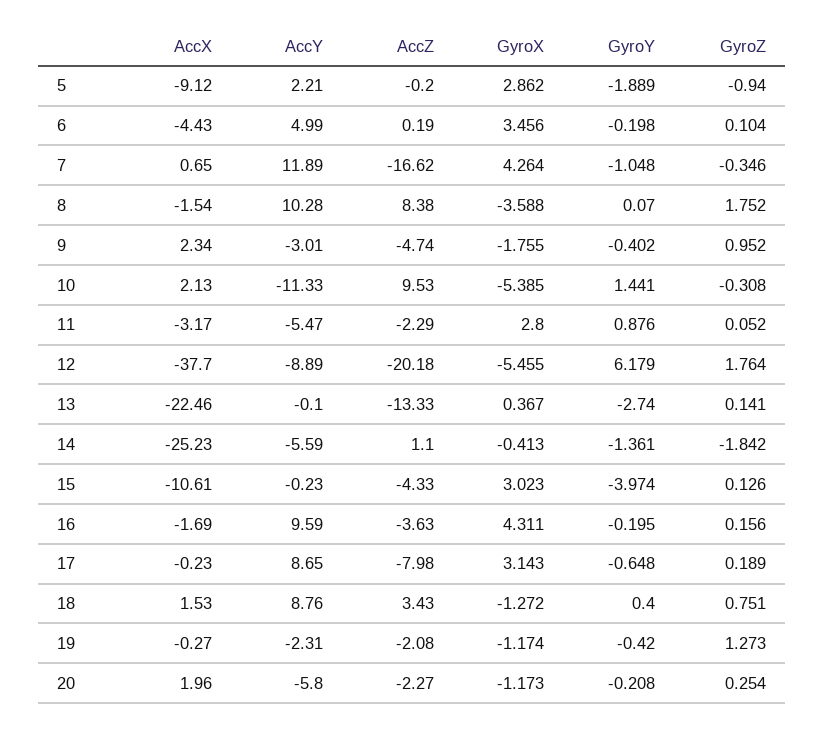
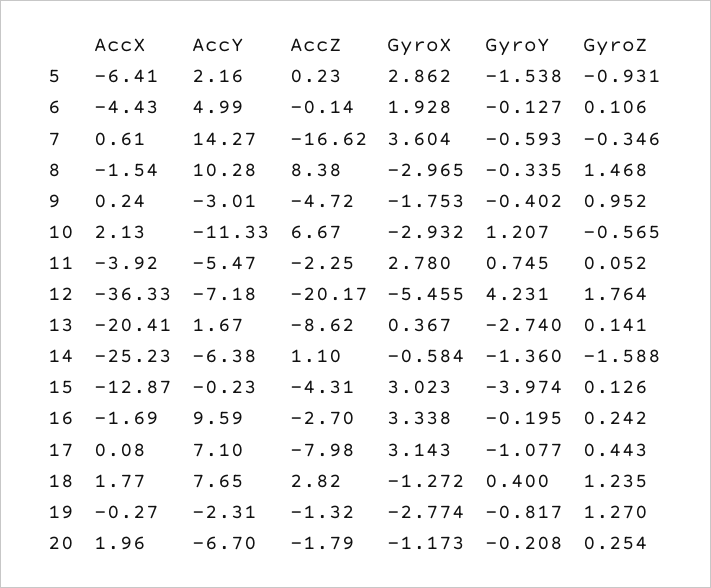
AccX, 5: -9.12 -> -6.41
AccY, 5: 2.21 -> 2.16
AccZ, 5: -0.2 -> 0.23
GyroY, 5: -1.889 -> -1.538
GyroZ, 5: -0.94 -> -0.931
AccZ, 6: 0.19 -> -0.14
GyroX, 6: 3.456 -> 1.928
GyroY, 6: -0.198 -> -0.127
GyroZ, 6: 0.104 -> 0.106
AccX, 7: 0.65 -> 0.61
AccY, 7: 11.89 -> 14.27
GyroX, 7: 4.264 -> 3.604
GyroY, 7: -1.048 -> -0.593
GyroX, 8: -3.588 -> -2.965
GyroY, 8: 0.07 -> -0.335
GyroZ, 8: 1.752 -> 1.468
AccX, 9: 2.34 -> 0.24
AccZ, 9: -4.74 -> -4.72
GyroX, 9: -1.755 -> -1.753
AccZ, 10: 9.53 -> 6.67
GyroX, 10: -5.385 -> -2.932
GyroY, 10: 1.441 -> 1.207
GyroZ, 10: -0.308 -> -0.565
AccX, 11: -3.17 -> -3.92
AccZ, 11: -2.29 -> -2.25
GyroX, 11: 2.8 -> 2.78
GyroY, 11: 0.876 -> 0.745
AccX, 12: -37.7 -> -36.33
AccY, 12: -8.89 -> -7.18
AccZ, 12: -20.18 -> -20.17
GyroY, 12: 6.179 -> 4.231
AccX, 13: -22.46 -> -20.41
AccY, 13: -0.1 -> 1.67
AccZ, 13: -13.33 -> -8.62
AccY, 14: -5.59 -> -6.38
GyroX, 14: -0.413 -> -0.584
GyroY, 14: -1.361 -> -1.36
GyroZ, 14: -1.842 -> -1.588
AccX, 15: -10.61 -> -12.87
AccZ, 15: -4.33 -> -4.31
AccZ, 16: -3.63 -> -2.7
GyroX, 16: 4.311 -> 3.338
GyroZ, 16: 0.156 -> 0.242
AccX, 17: -0.23 -> 0.08
AccY, 17: 8.65 -> 7.1
GyroY, 17: -0.648 -> -1.077
GyroZ, 17: 0.189 -> 0.443
AccX, 18: 1.53 -> 1.77
AccY, 18: 8.76 -> 7.65
AccZ, 18: 3.43 -> 2.82
GyroZ, 18: 0.751 -> 1.235
AccZ, 19: -2.08 -> -1.32
GyroX, 19: -1.174 -> -2.774
GyroY, 19: -0.42 -> -0.817
GyroZ, 19: 1.273 -> 1.27
AccY, 20: -5.8 -> -6.7
AccZ, 20: -2.27 -> -1.79

